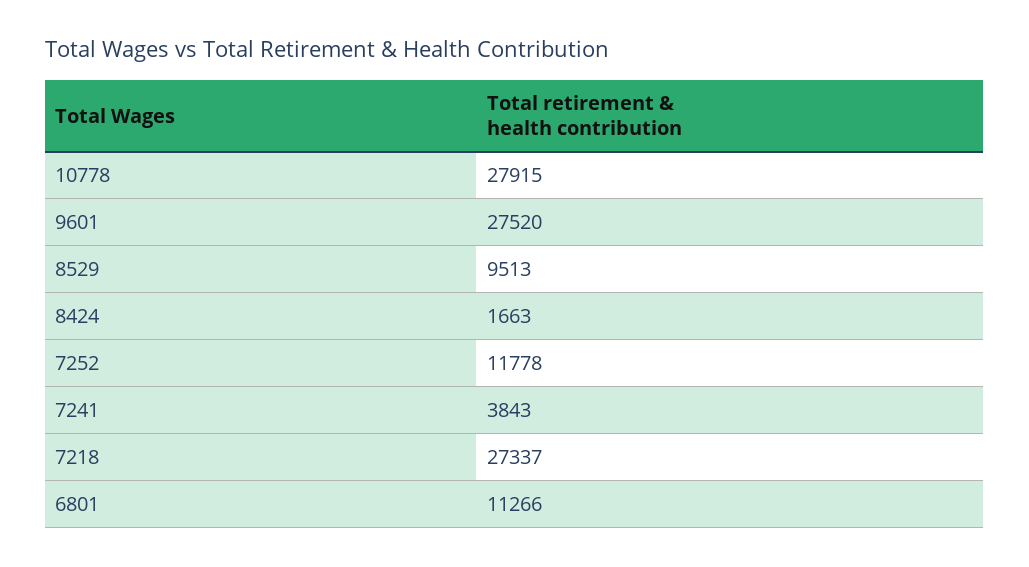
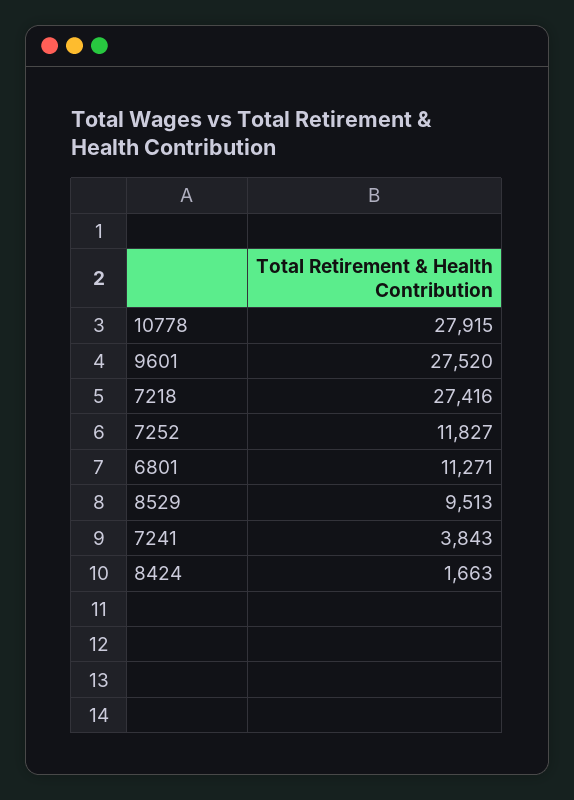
7252: 11778 -> 11827
7218: 27337 -> 27416
6801: 11266 -> 11271

